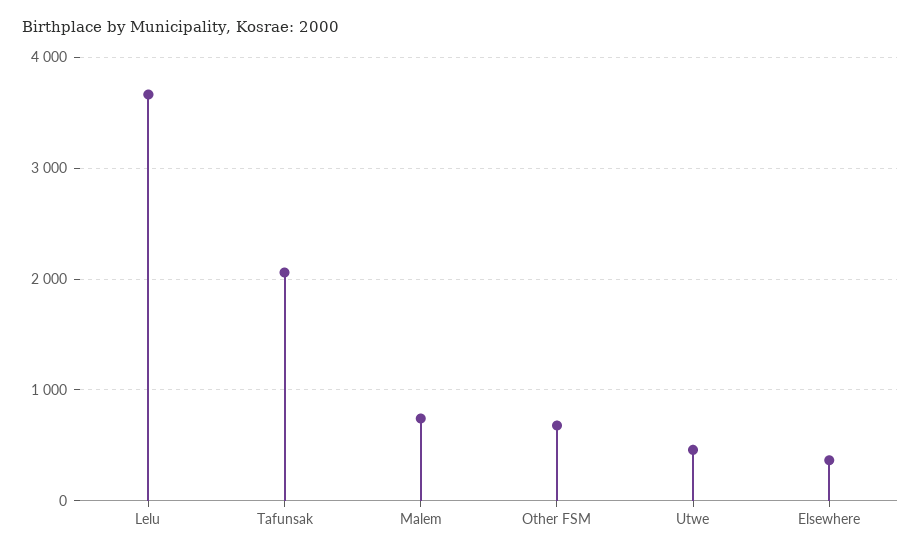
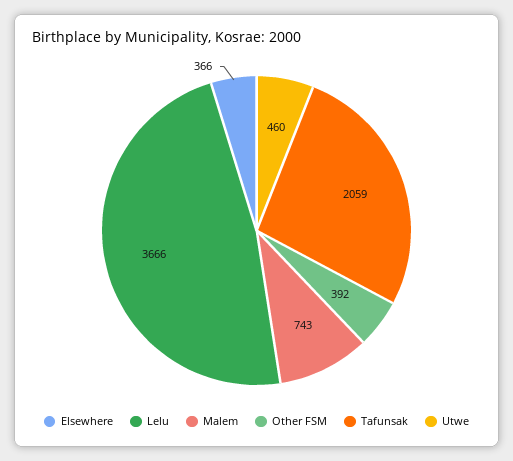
Other FSM: 700 -> 392

